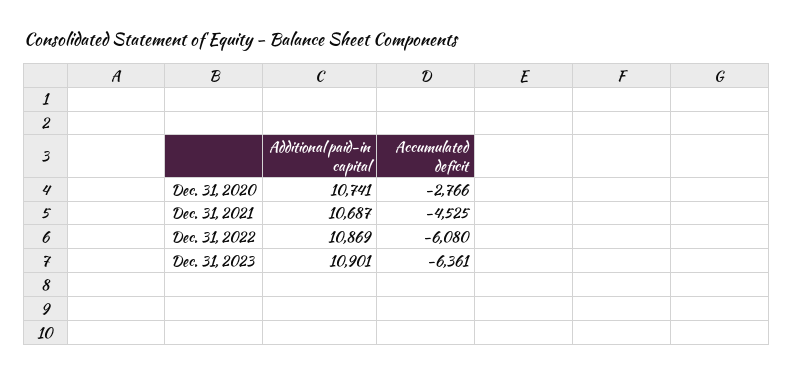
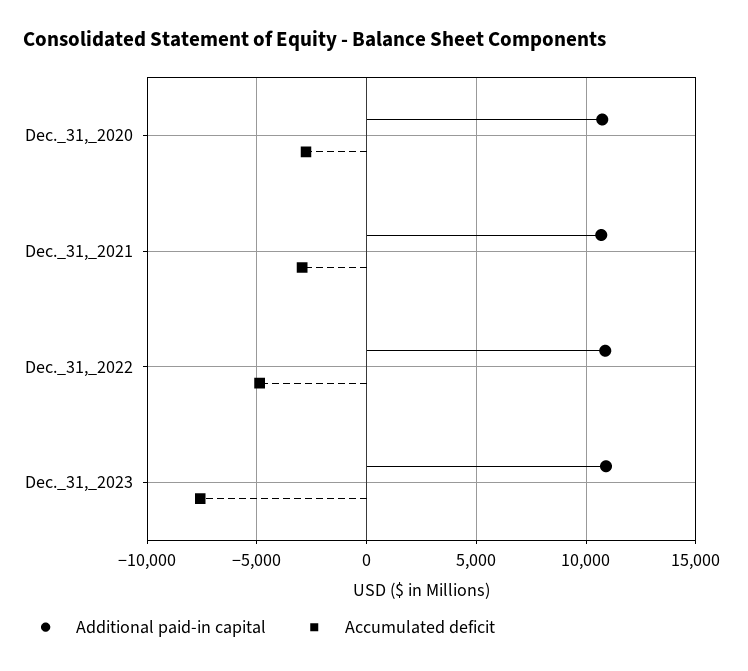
Accumulated deficit, Dec. 31, 2021: -4525 -> -3000
Accumulated deficit, Dec. 31, 2022: -6080 -> -5000
Accumulated deficit, Dec. 31, 2023: -6361 -> -7500

